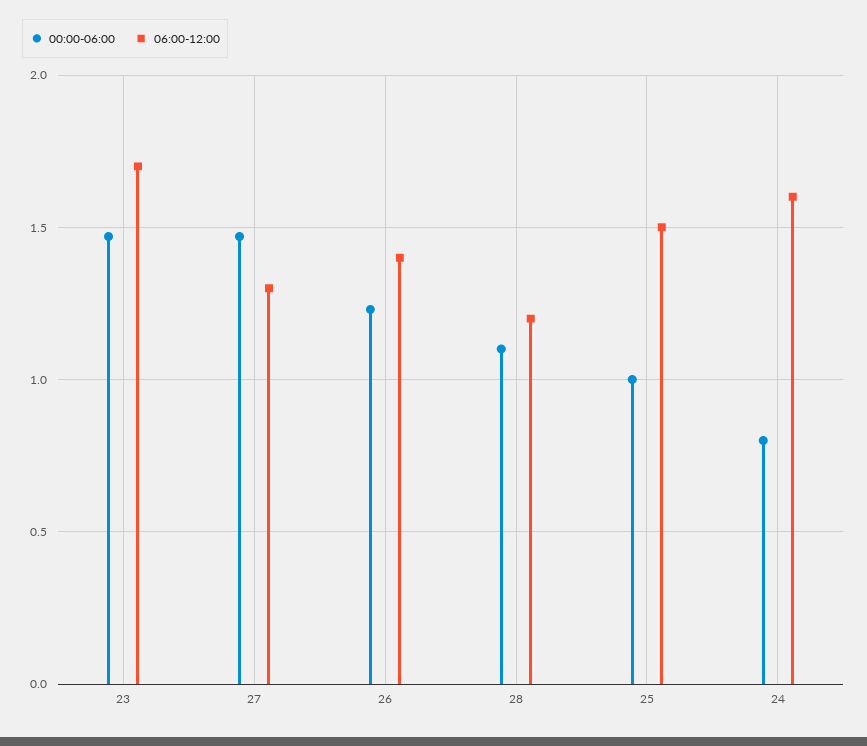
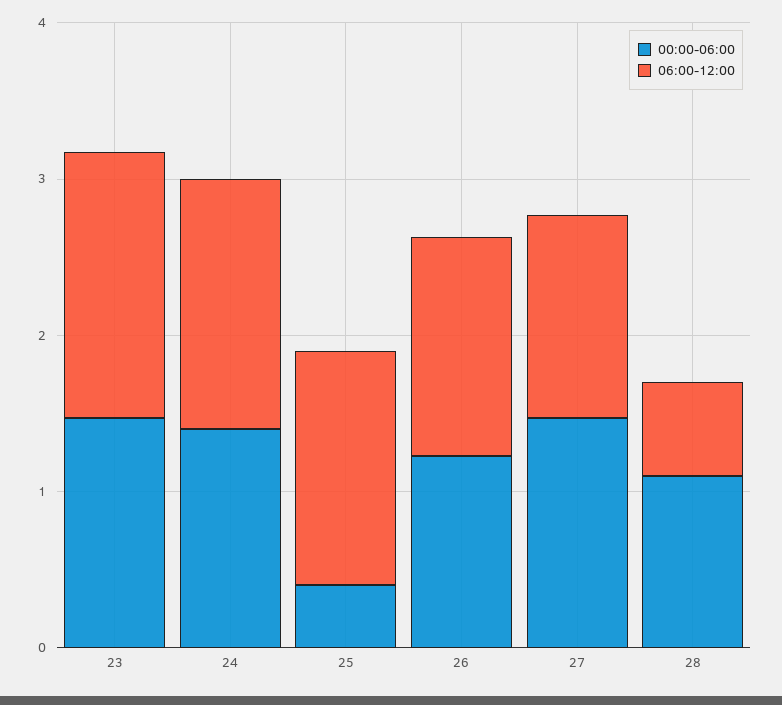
06:00-12:00, 28: 1.2 -> 0.6
00:00-06:00, 25: 1 -> 0.4
00:00-06:00, 24: 0.8 -> 1.4

